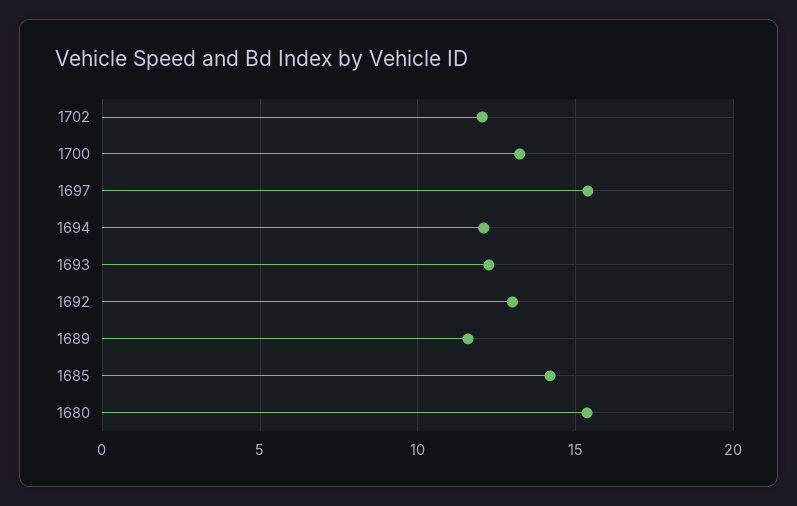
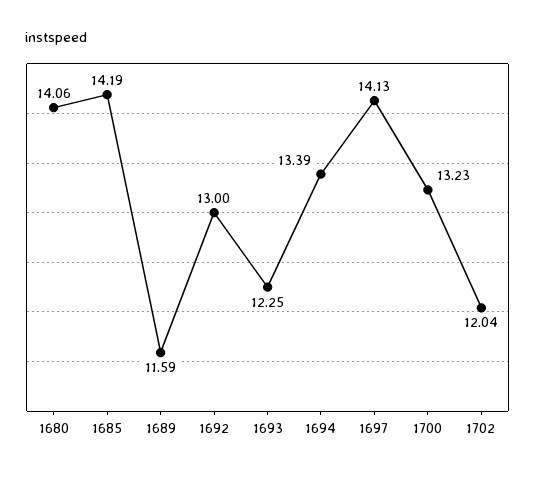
1697: 15.5 -> 14.13
1694: 12 -> 13.39
1680: 15.5 -> 14.06

